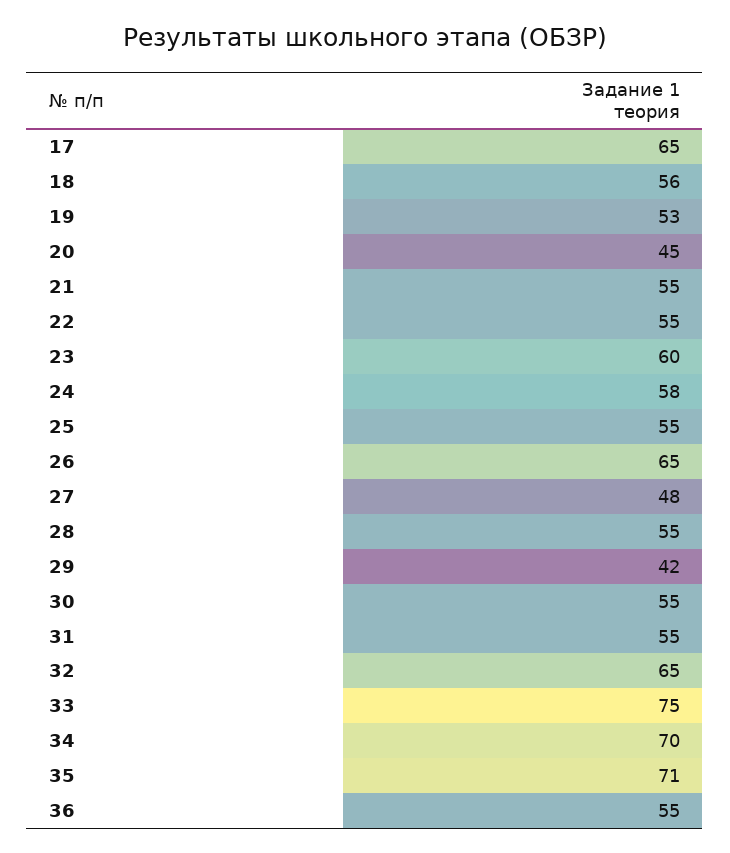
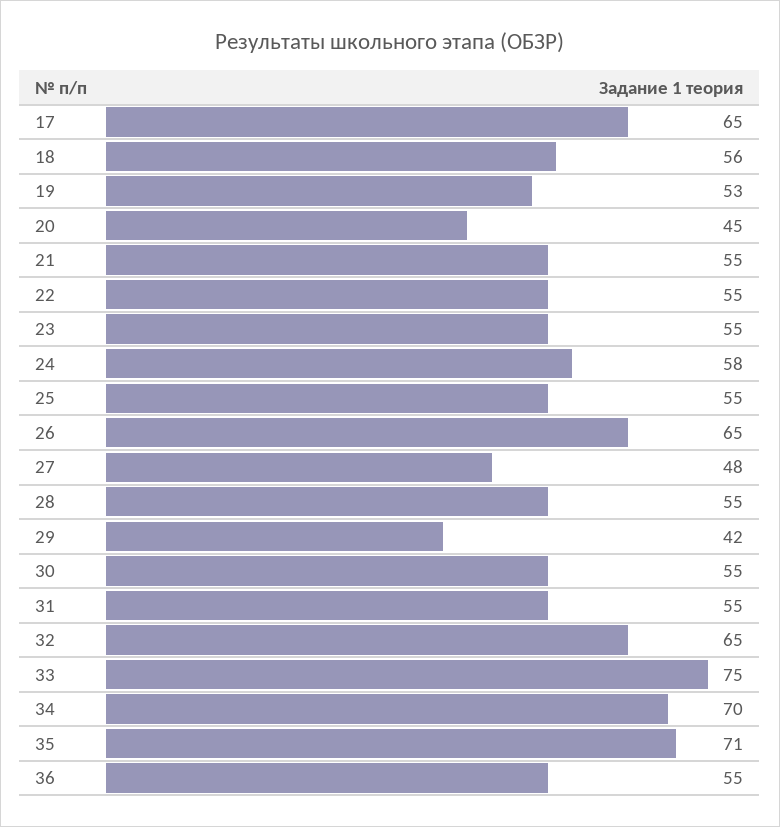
23: 60 -> 55

